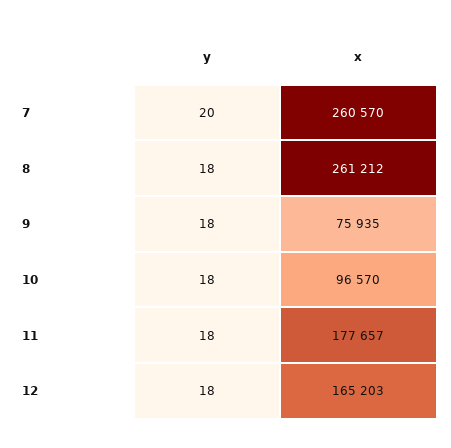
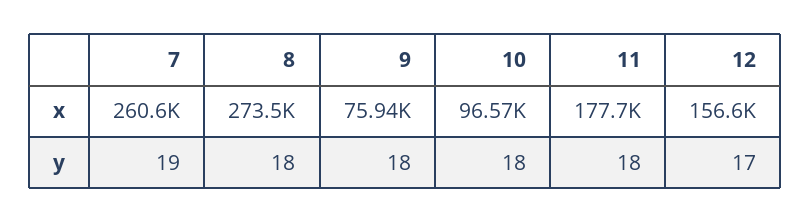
y, 7: 20 -> 19
x, 8: 261212 -> 273500
y, 12: 18 -> 17
x, 12: 165203 -> 156600

